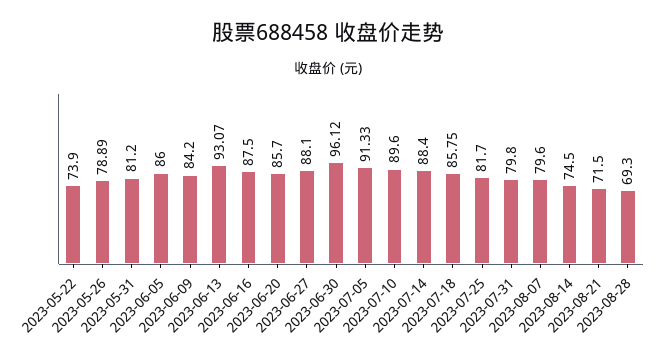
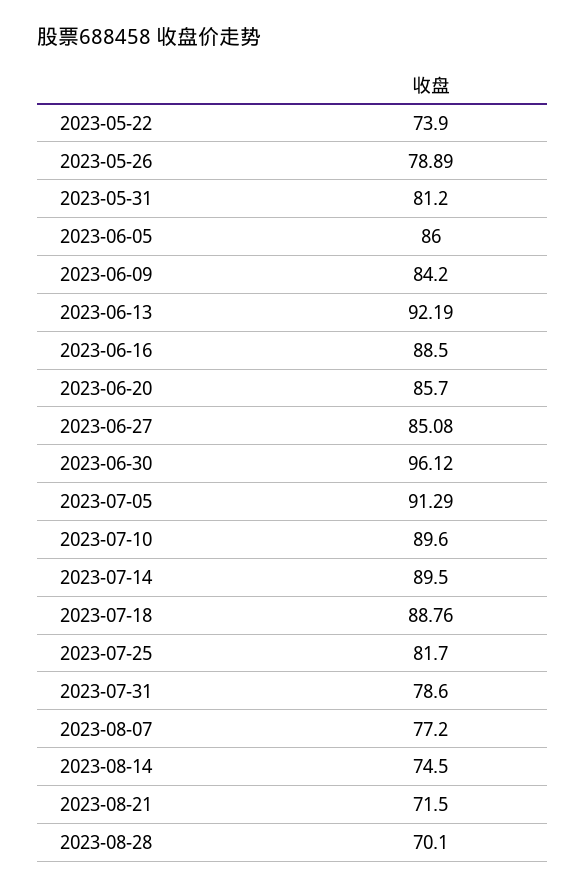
2023-06-13: 93.07 -> 92.19
2023-06-16: 87.5 -> 88.5
2023-06-27: 88.1 -> 85.08
2023-07-05: 91.33 -> 91.29
2023-07-14: 88.4 -> 89.5
2023-07-18: 85.75 -> 88.76
2023-07-31: 79.8 -> 78.6
2023-08-07: 79.6 -> 77.2
2023-08-28: 69.3 -> 70.1

